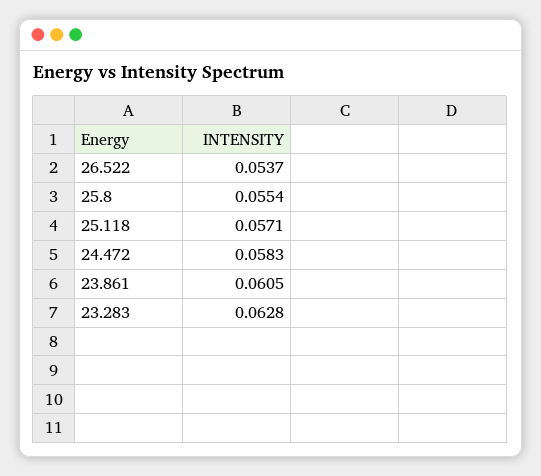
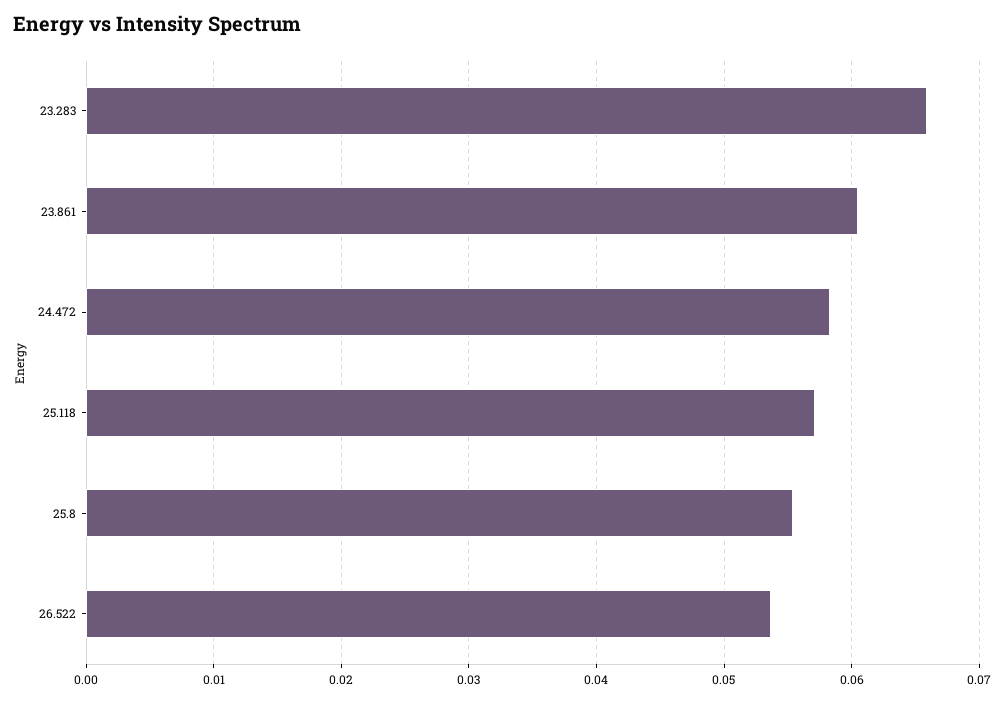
23.283: 0.0628 -> 0.066

